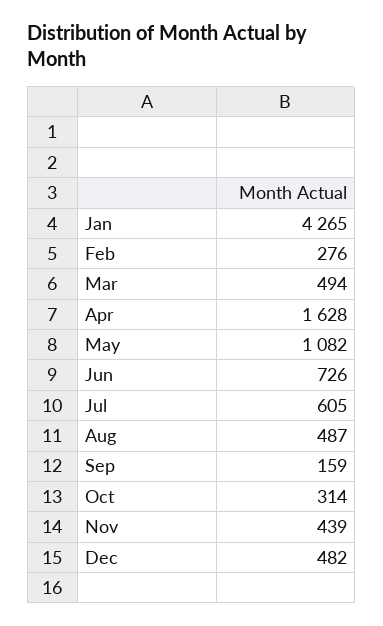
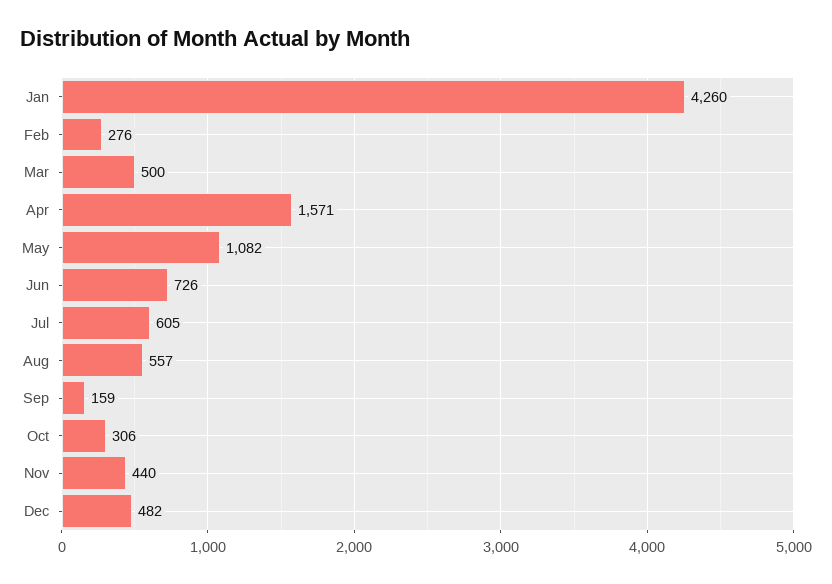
Jan: 4265 -> 4260
Mar: 494 -> 500
Apr: 1628 -> 1571
Aug: 487 -> 557
Oct: 314 -> 306
Nov: 439 -> 440

